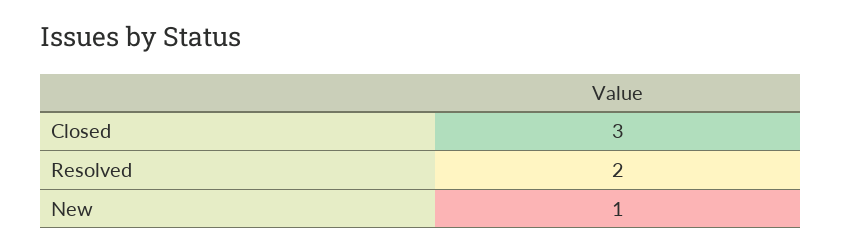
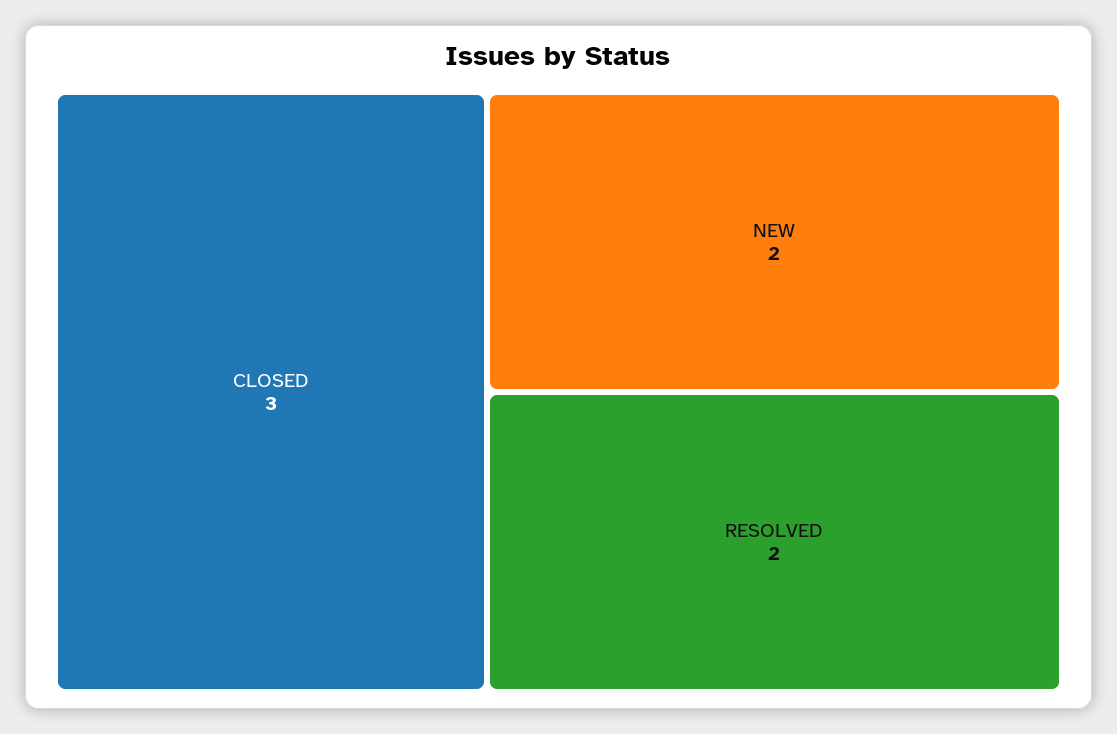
New: 1 -> 2

